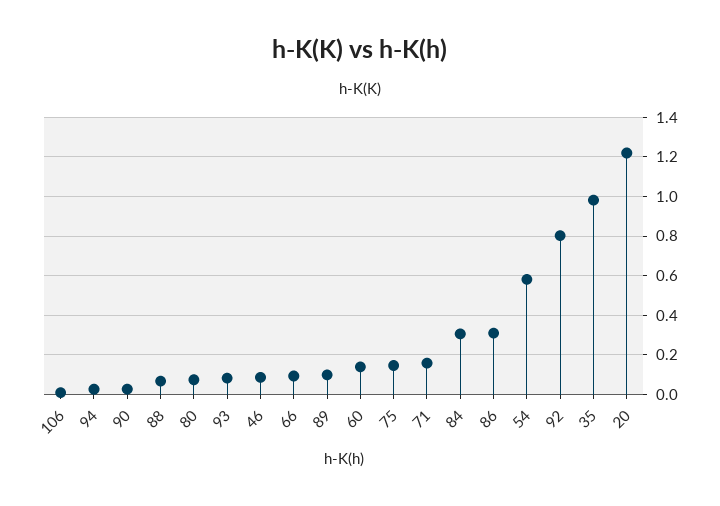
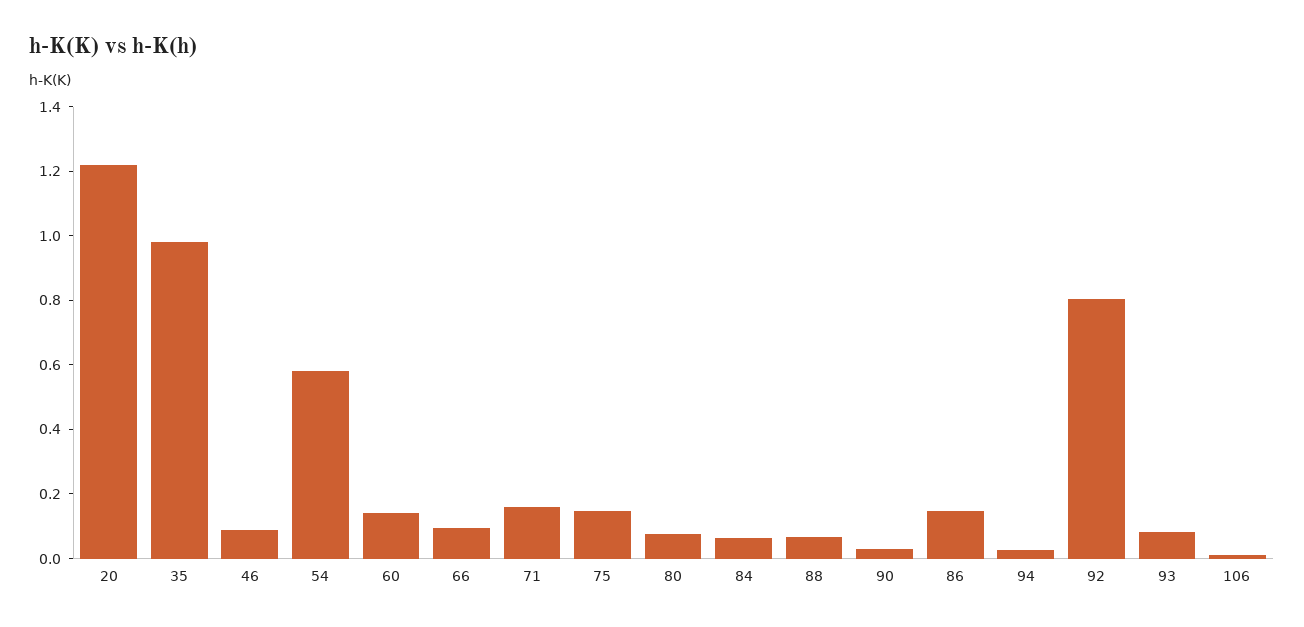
89: 0.1 -> none
84: 0.3 -> 0.05
86: 0.3 -> 0.15

